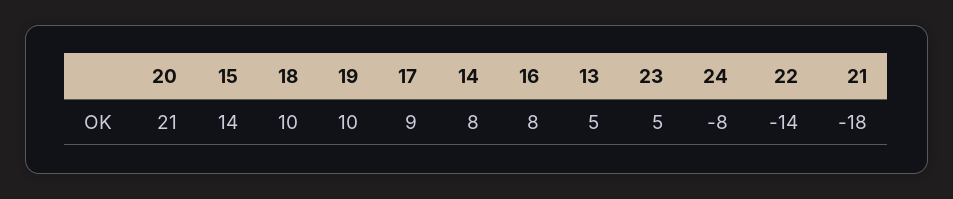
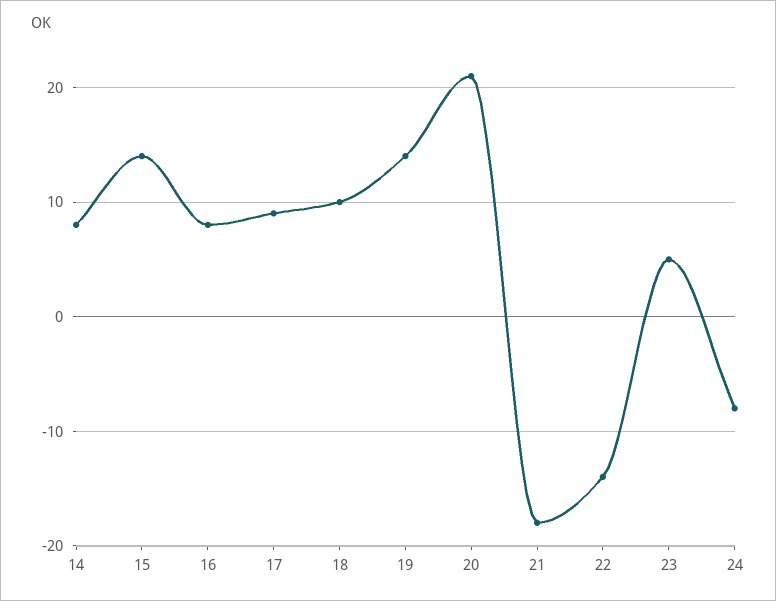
19: 10 -> 14
13: 5 -> none

